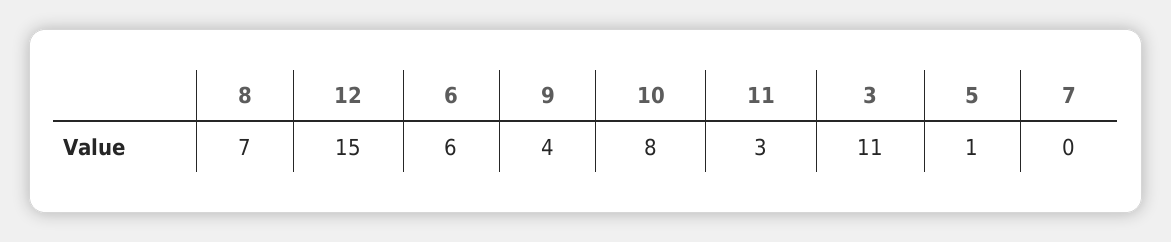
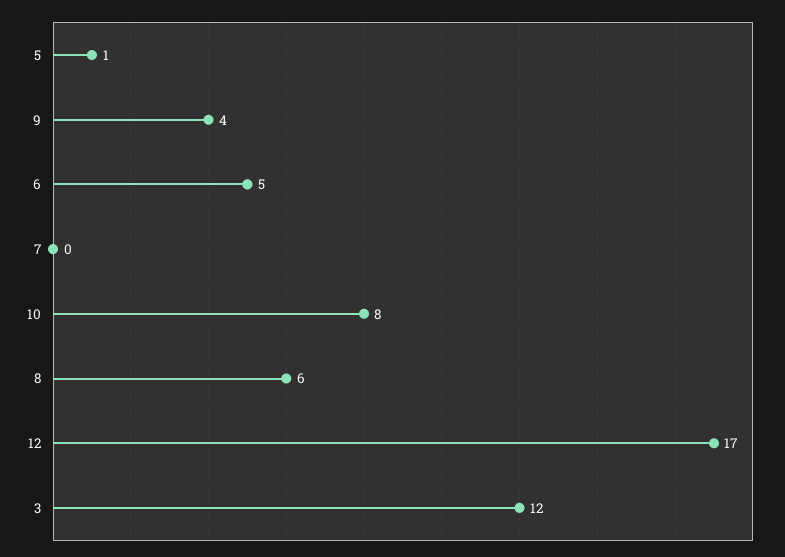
8: 7 -> 6
12: 15 -> 17
6: 6 -> 5
11: 3 -> none
3: 11 -> 12

